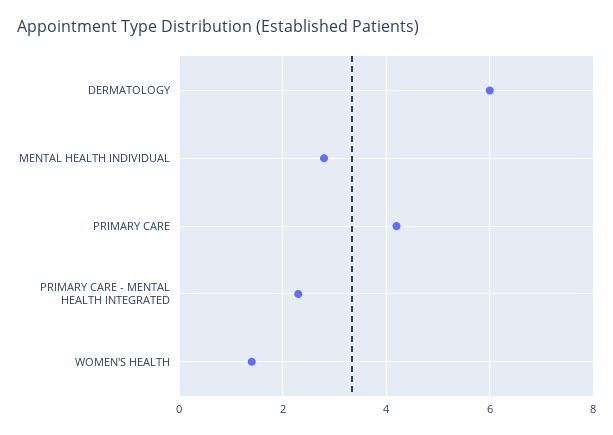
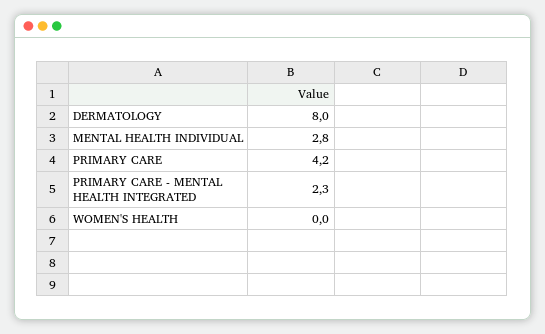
DERMATOLOGY: 6 -> 8
WOMEN'S HEALTH: 1.5 -> 0

